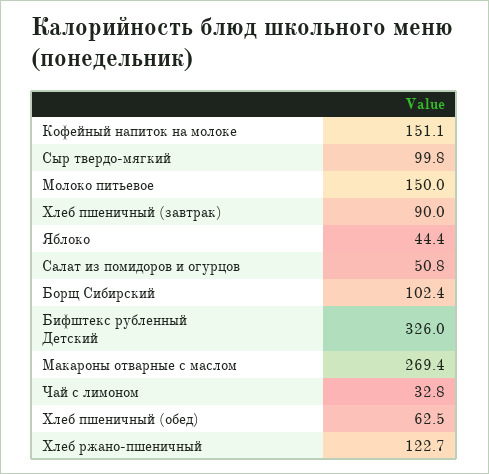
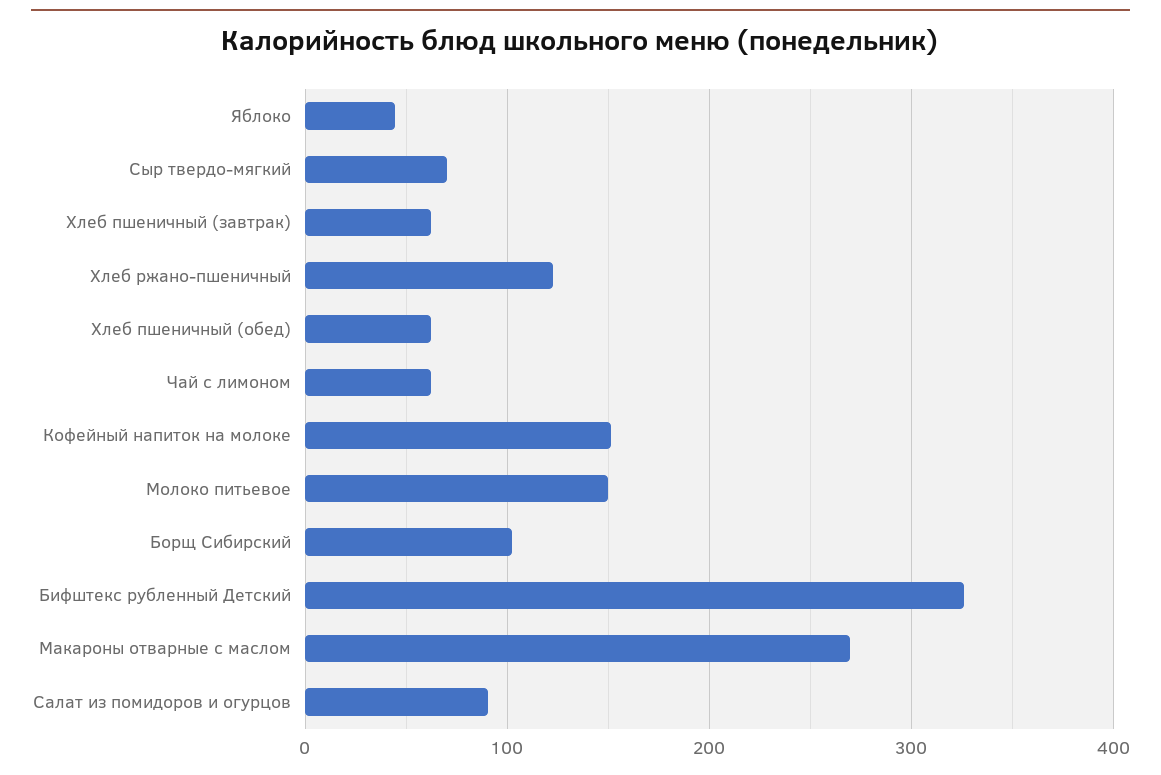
Сыр твердо-мягкий: 99.8 -> 70
Хлеб пшеничный (завтрак): 90 -> 60
Салат из помидоров и огурцов: 50.8 -> 90
Чай с лимоном: 32.8 -> 60

